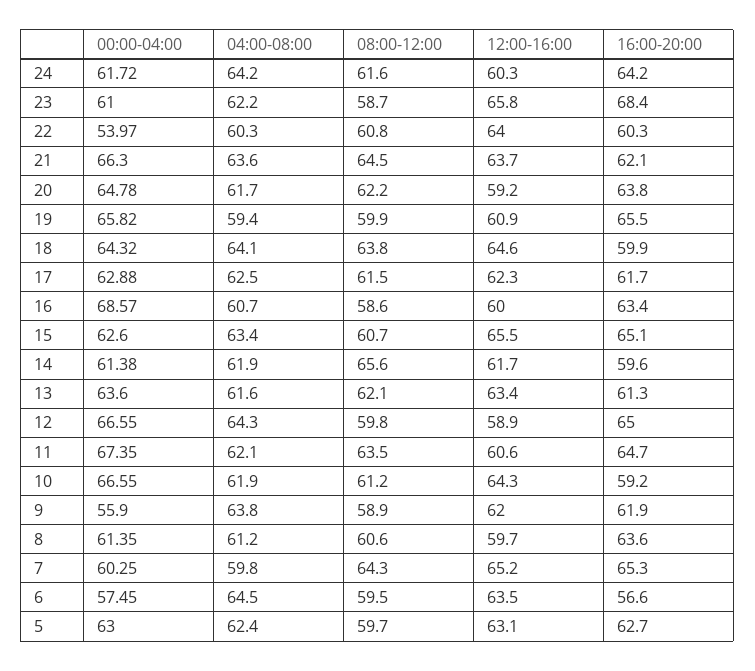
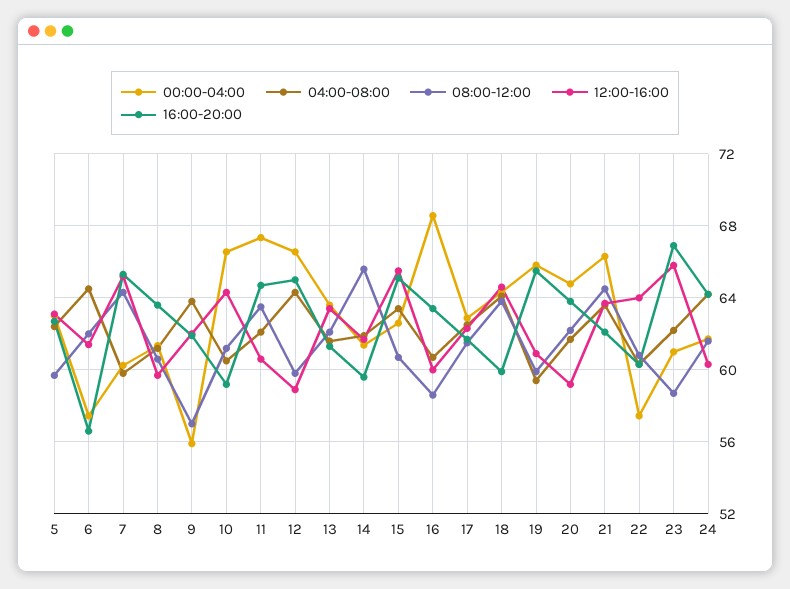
16:00-20:00, 23: 68.4 -> 67
00:00-04:00, 22: 53.97 -> 57.5
04:00-08:00, 10: 61.9 -> 60.5
08:00-12:00, 9: 58.9 -> 57
08:00-12:00, 6: 59.5 -> 62
12:00-16:00, 6: 63.5 -> 61.5

